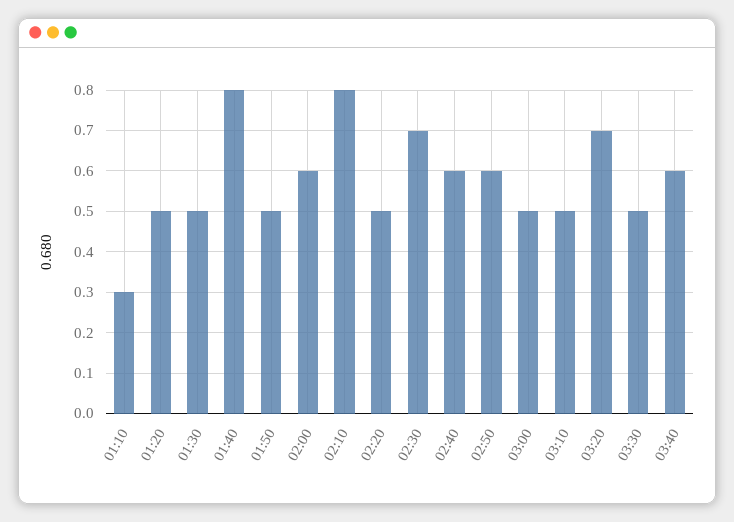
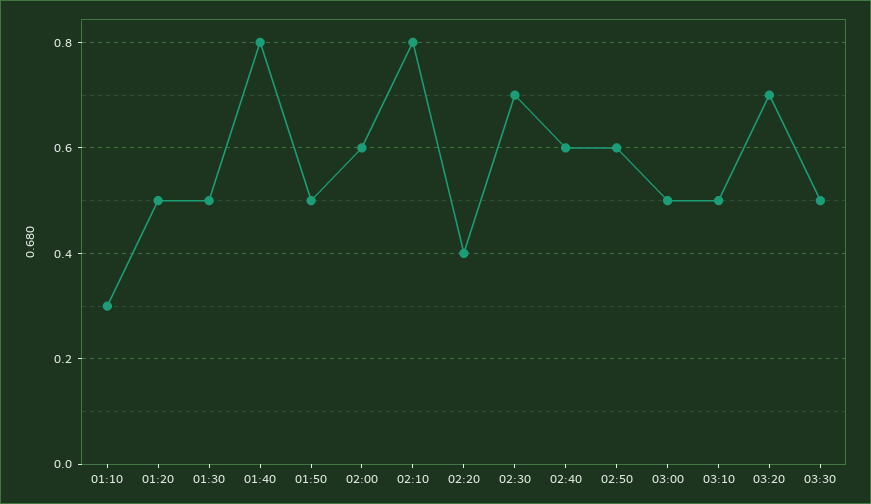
02:20: 0.5 -> 0.4
03:40: 0.6 -> none

